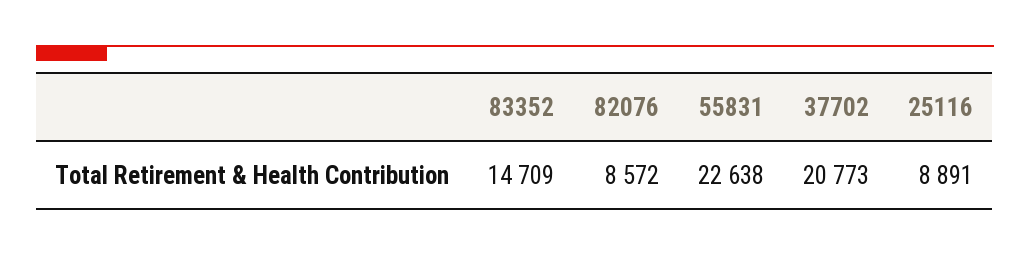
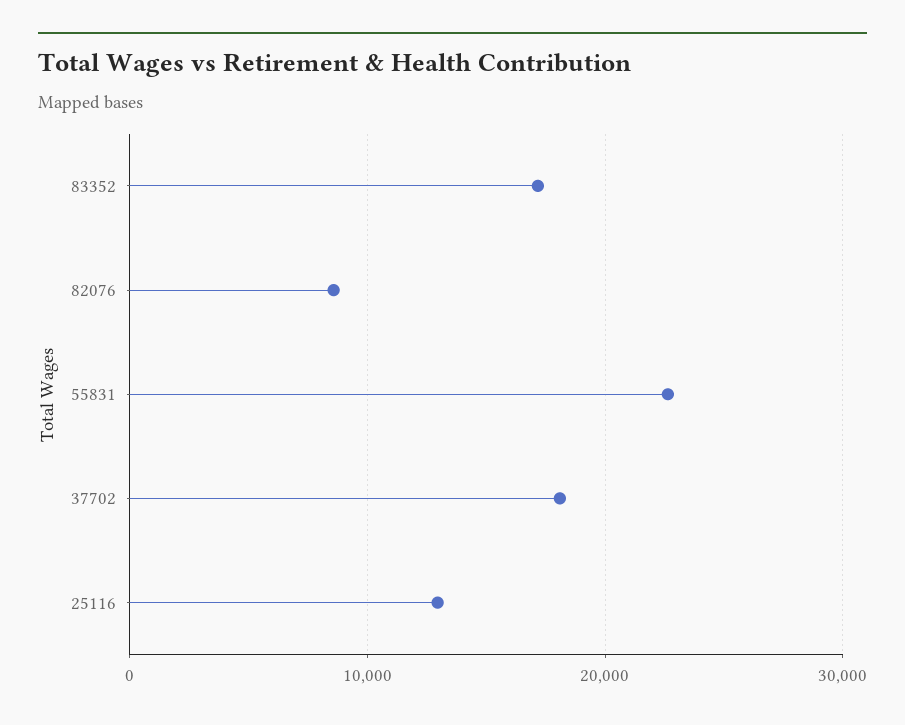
83352: 14709 -> 17000
37702: 20773 -> 18000
25116: 8891 -> 13000

